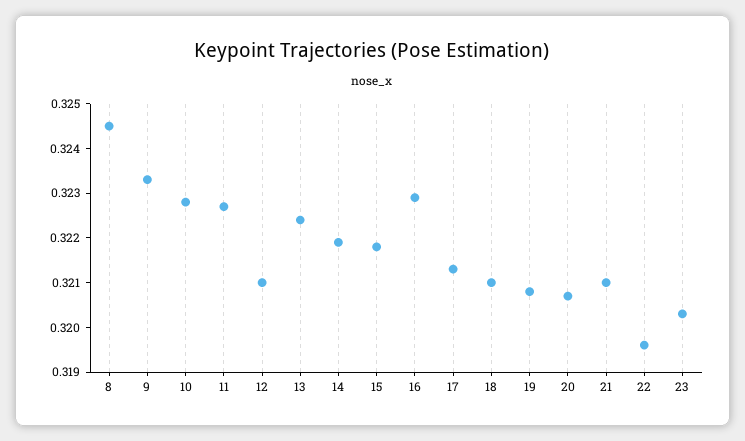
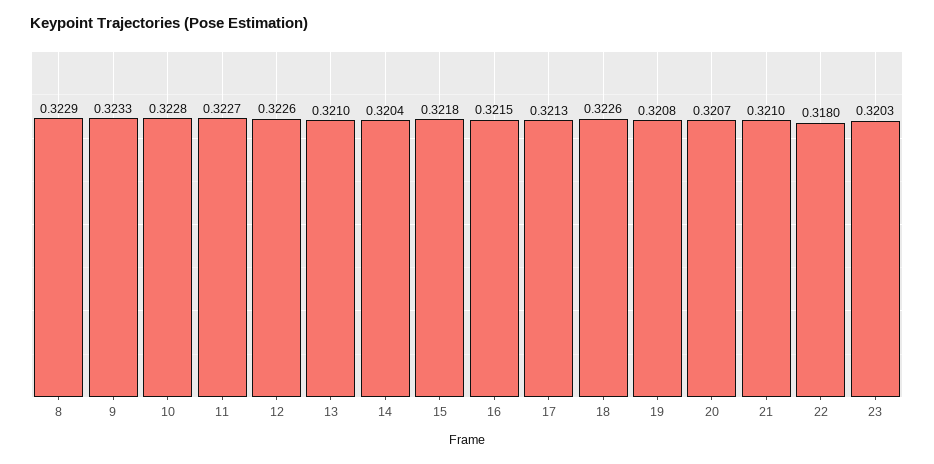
8: 0.3245 -> 0.3229
12: 0.321 -> 0.3226
13: 0.3225 -> 0.321
14: 0.322 -> 0.3204
16: 0.323 -> 0.3215
18: 0.321 -> 0.3226
22: 0.3195 -> 0.318

